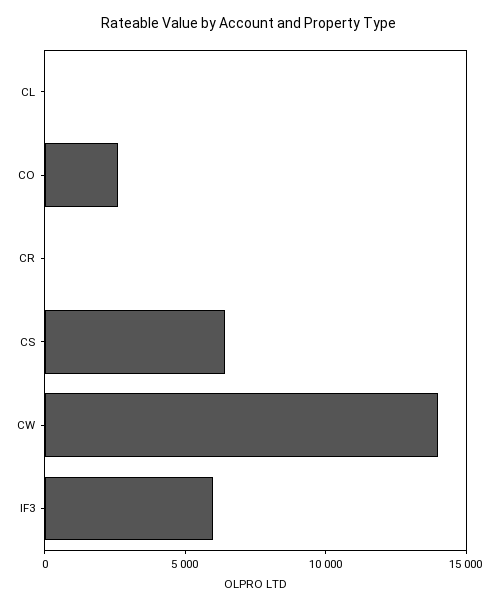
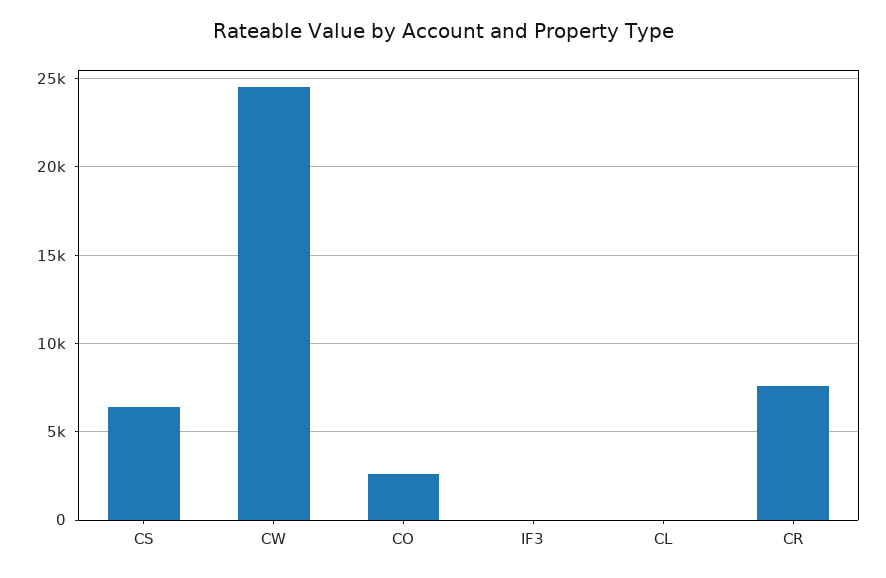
CR: 0 -> 7500
CW: 14000 -> 24500
IF3: 6000 -> 0

